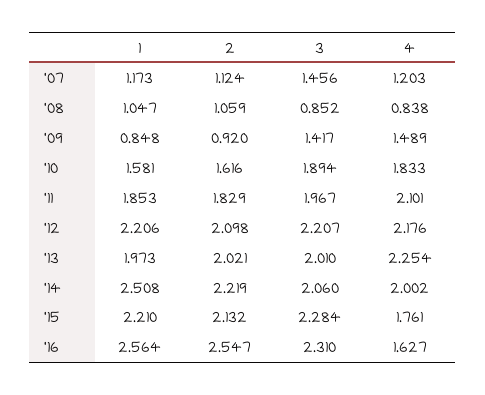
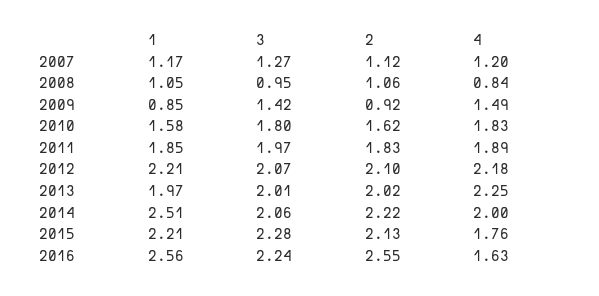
3, '07: 1.456 -> 1.27
3, '08: 0.852 -> 0.95
3, '10: 1.894 -> 1.8
4, '11: 2.101 -> 1.89
3, '12: 2.207 -> 2.07
3, '16: 2.31 -> 2.24

